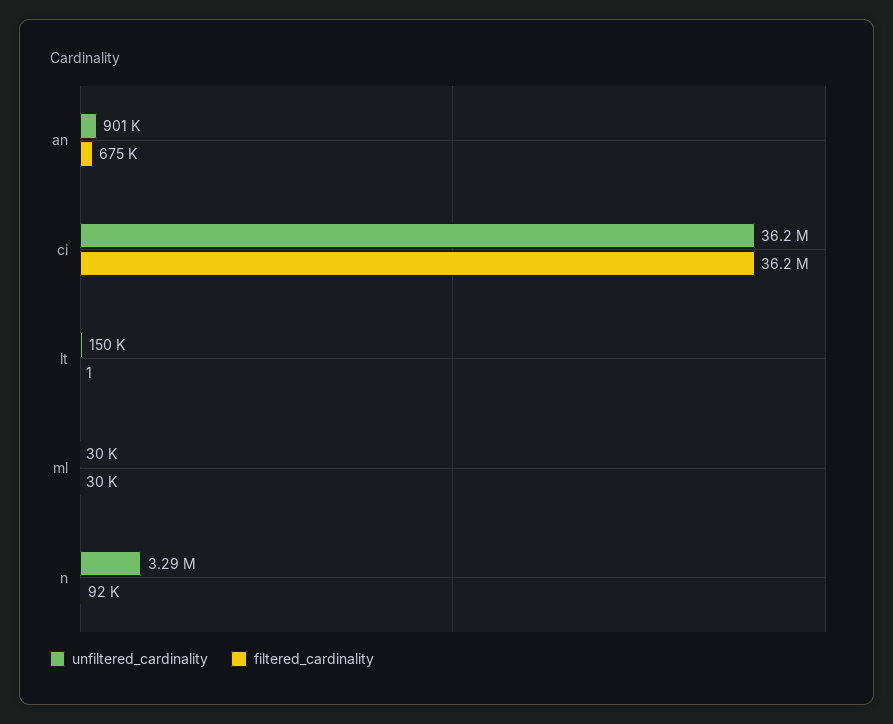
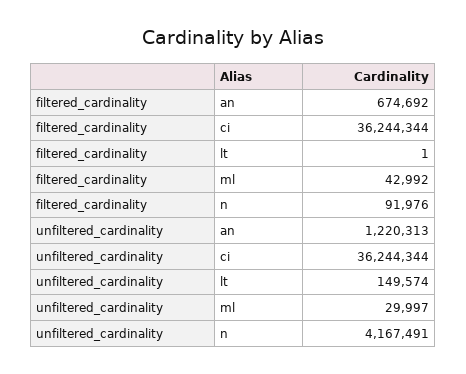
unfiltered_cardinality, an: 901000 -> 1220313
filtered_cardinality, ml: 30000 -> 42992
unfiltered_cardinality, n: 3290000 -> 4167491

